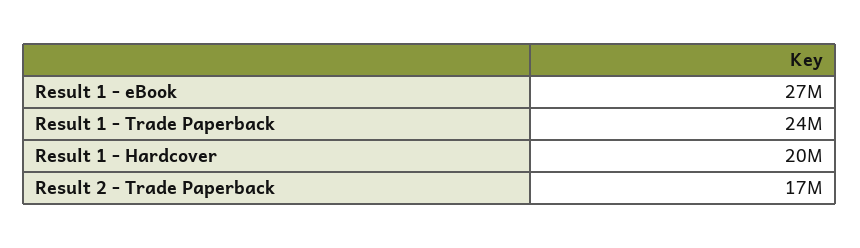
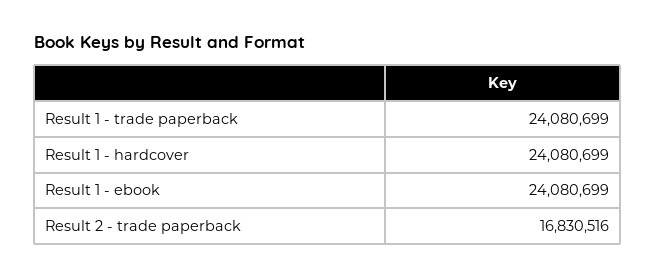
Result 1 - eBook: 27000000 -> 24080699
Result 1 - Hardcover: 20000000 -> 24080699

